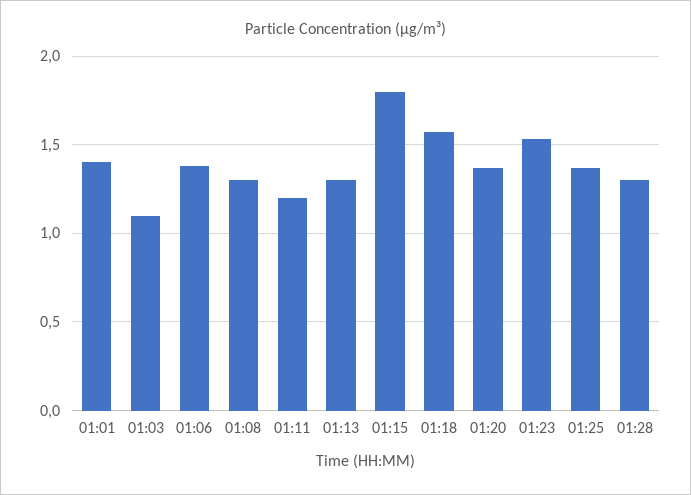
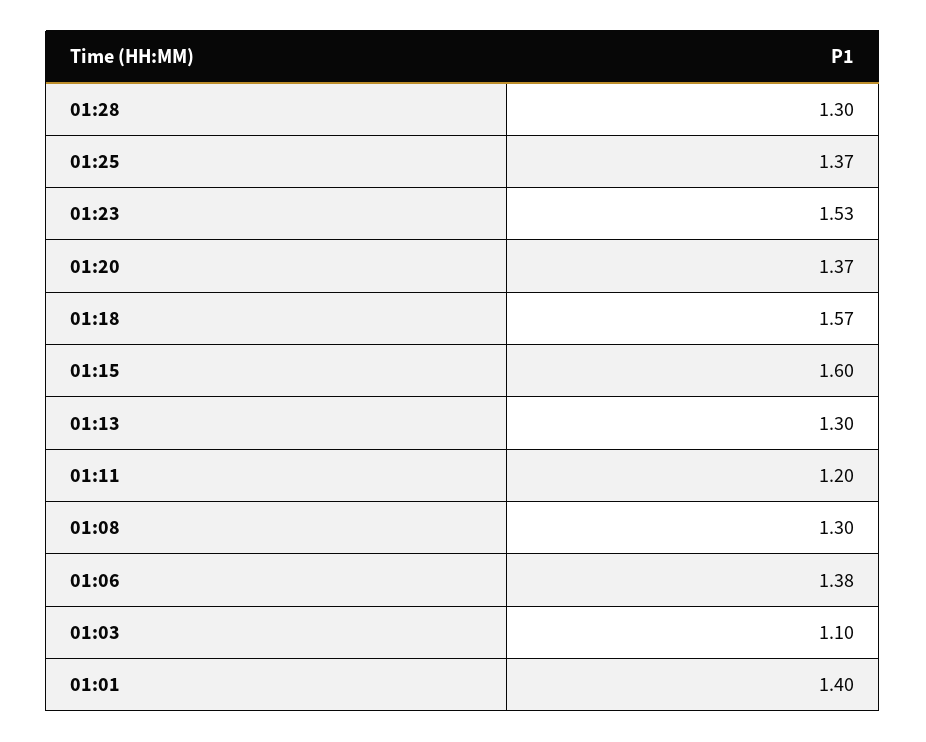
01:15: 1.8 -> 1.6

